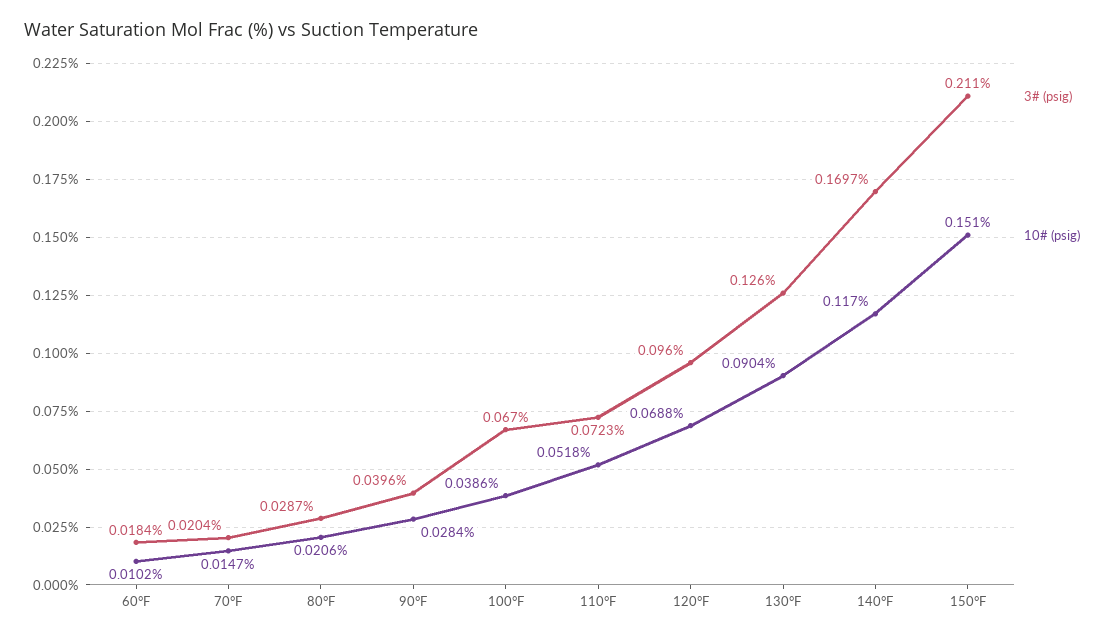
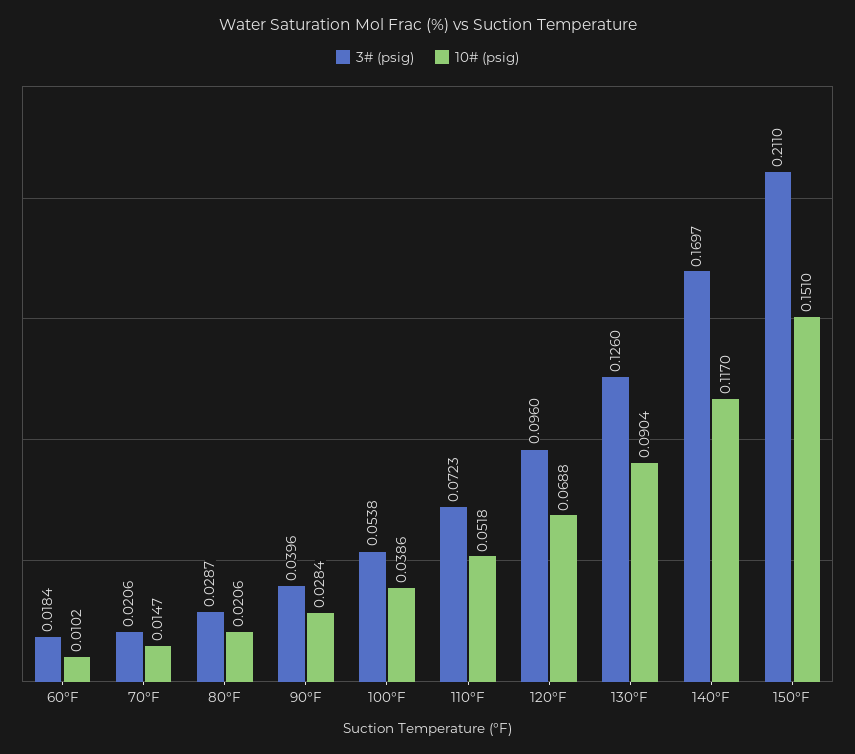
3# (psig), 70°F: 0.0204 -> 0.0206
3# (psig), 100°F: 0.067 -> 0.0538

